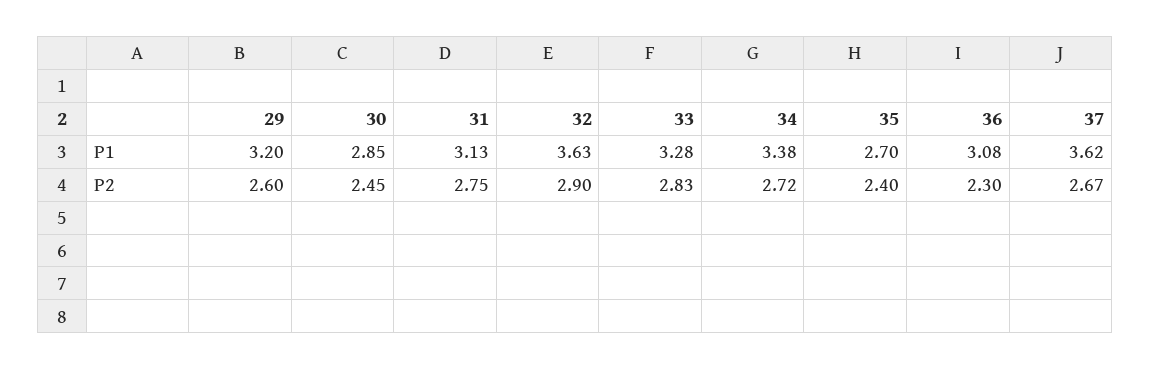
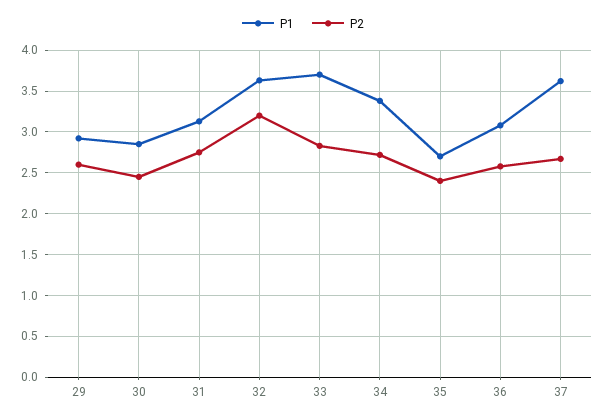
P1, 29: 3.2 -> 2.9
P1, 33: 3.28 -> 3.7
P2, 32: 2.9 -> 3.2
P2, 36: 2.3 -> 2.6

